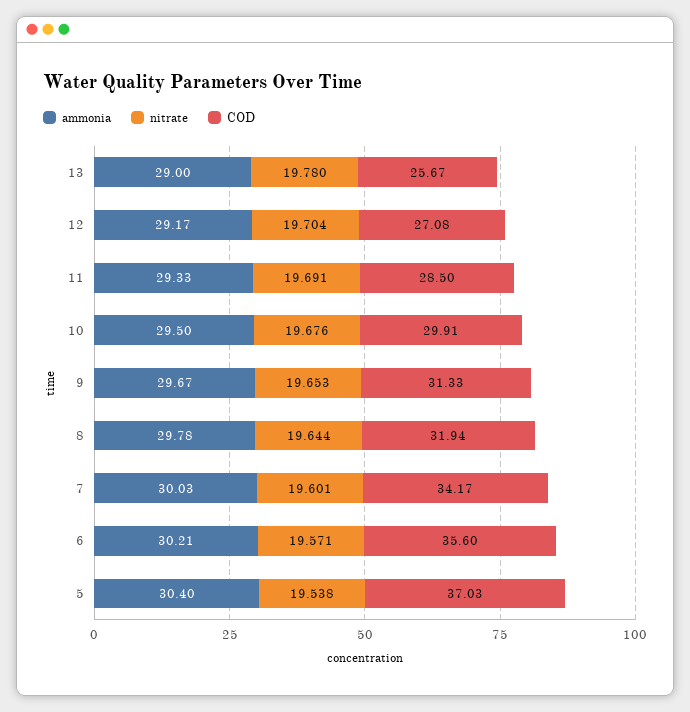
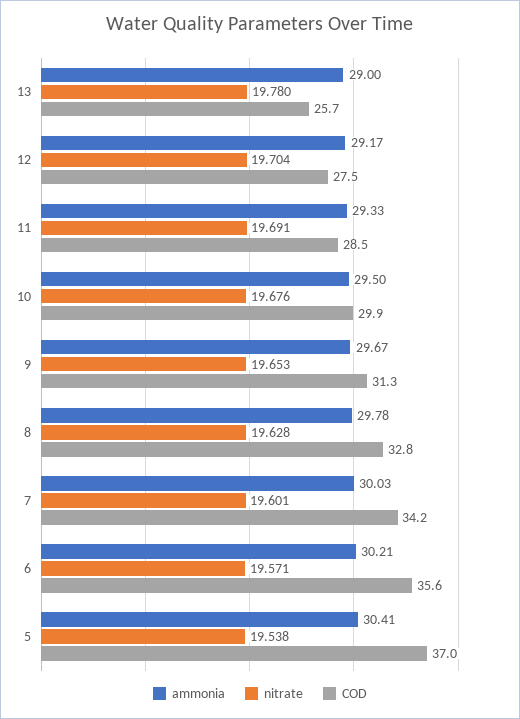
COD, 12: 27.08 -> 27.5
nitrate, 8: 19.644 -> 19.628
COD, 8: 31.94 -> 32.8
ammonia, 5: 30.4 -> 30.41

